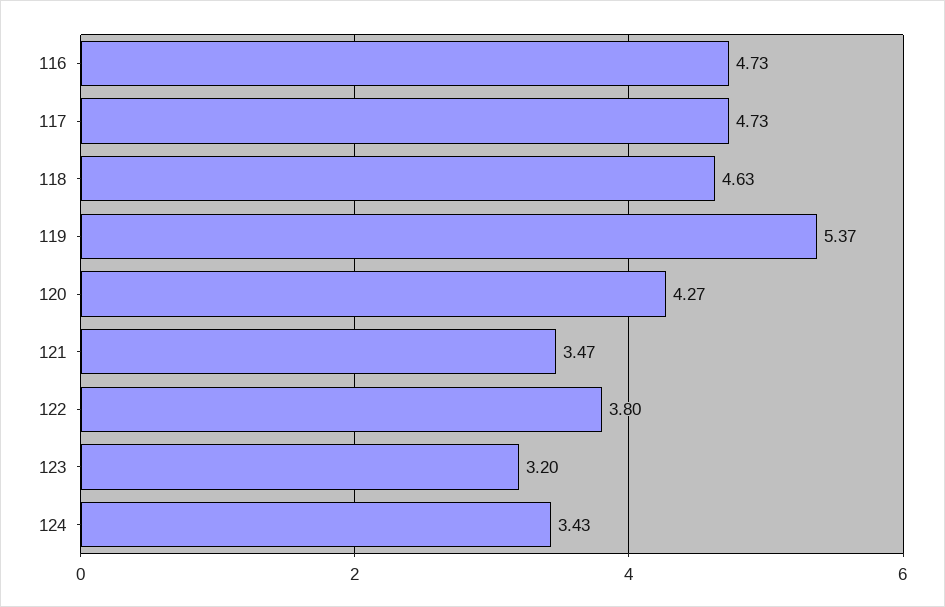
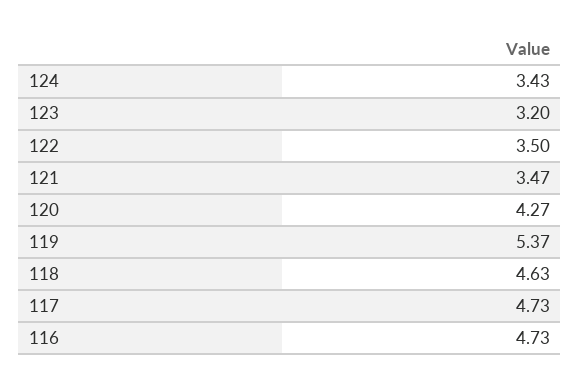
122: 3.8 -> 3.5

